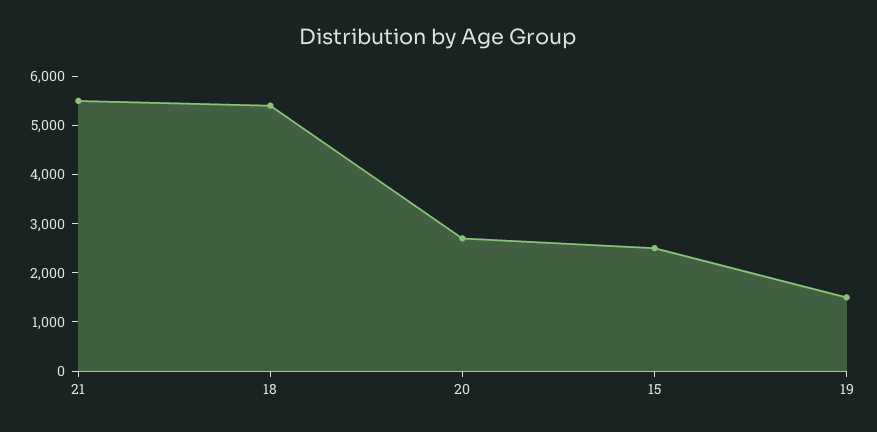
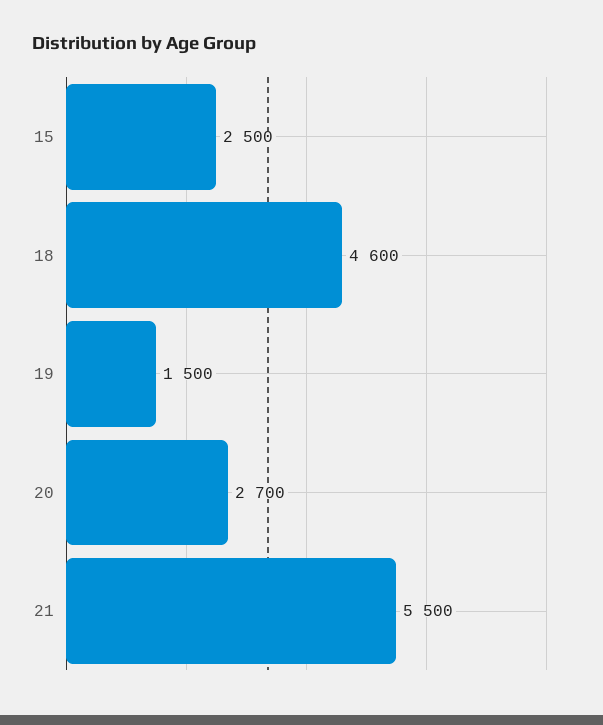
18: 5400 -> 4600

